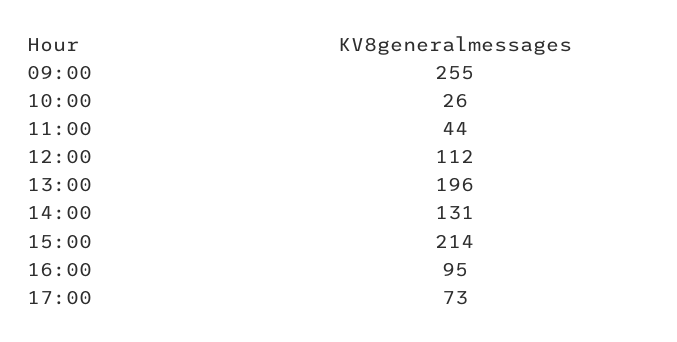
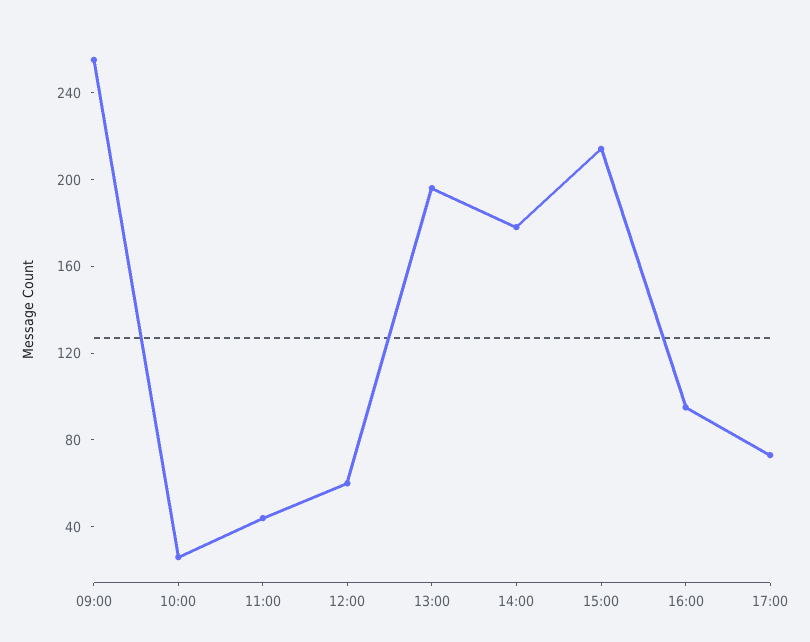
12:00: 112 -> 60
14:00: 131 -> 180

